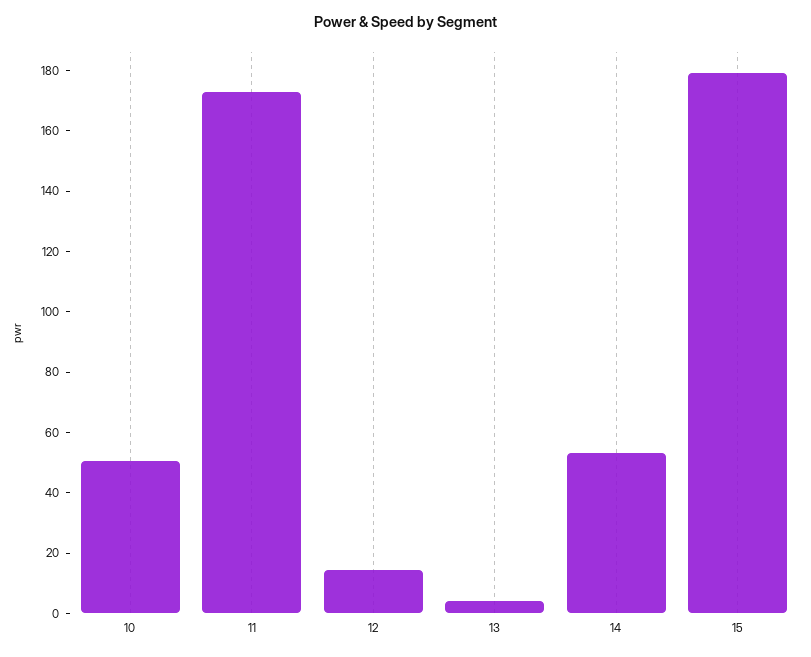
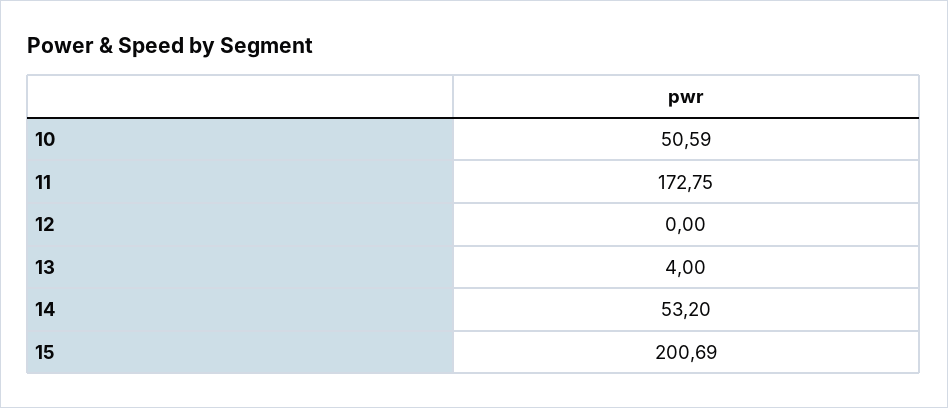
12: 15 -> 0
15: 180 -> 200.69

